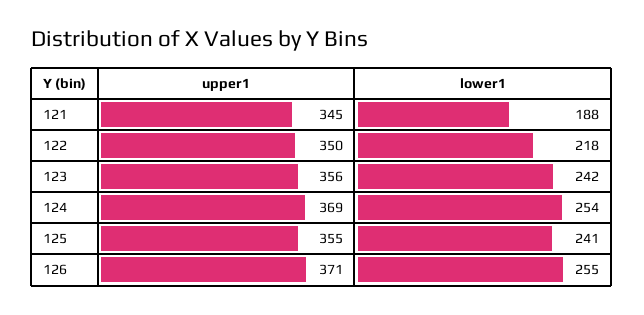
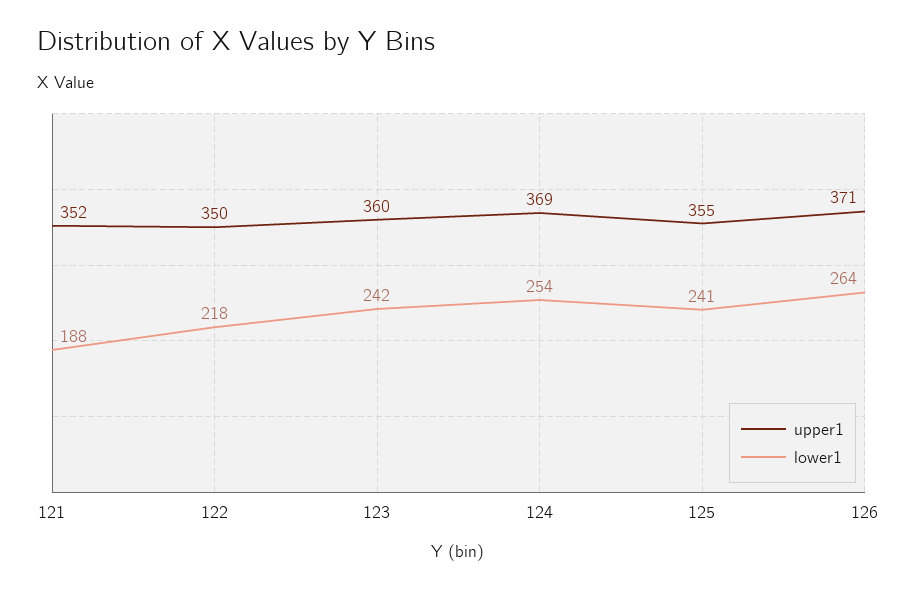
upper1, 121: 345 -> 352
upper1, 123: 356 -> 360
lower1, 126: 255 -> 264

